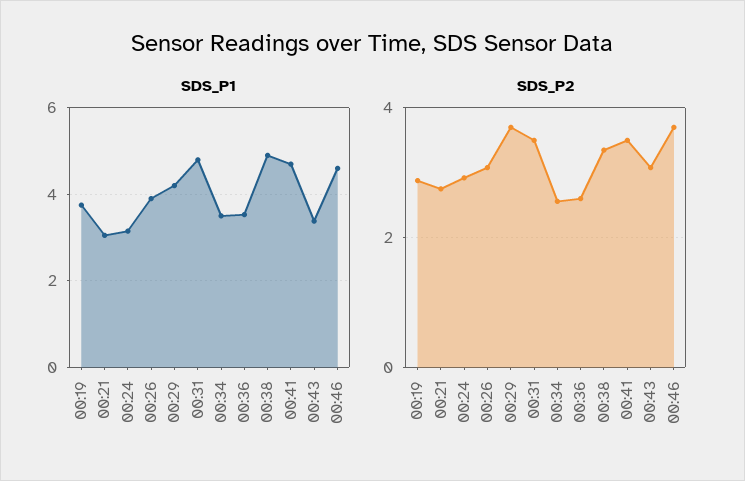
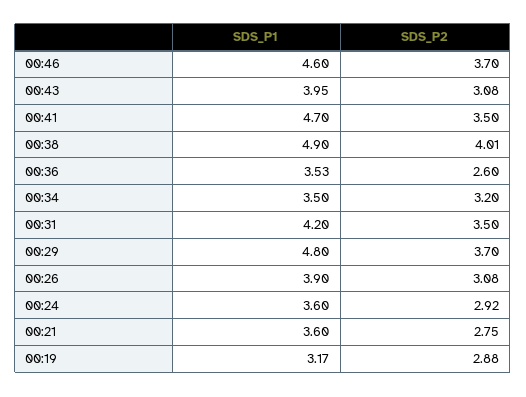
SDS_P1, 00:19: 3.8 -> 3.17
SDS_P1, 00:21: 3 -> 3.6
SDS_P1, 00:24: 3.2 -> 3.6
SDS_P1, 00:29: 4.2 -> 4.8
SDS_P1, 00:31: 4.8 -> 4.2
SDS_P1, 00:43: 3.4 -> 3.95
SDS_P2, 00:34: 2.6 -> 3.2
SDS_P2, 00:38: 3.4 -> 4.01

